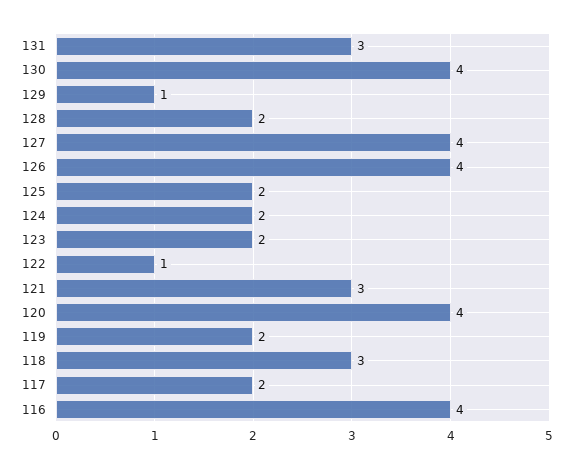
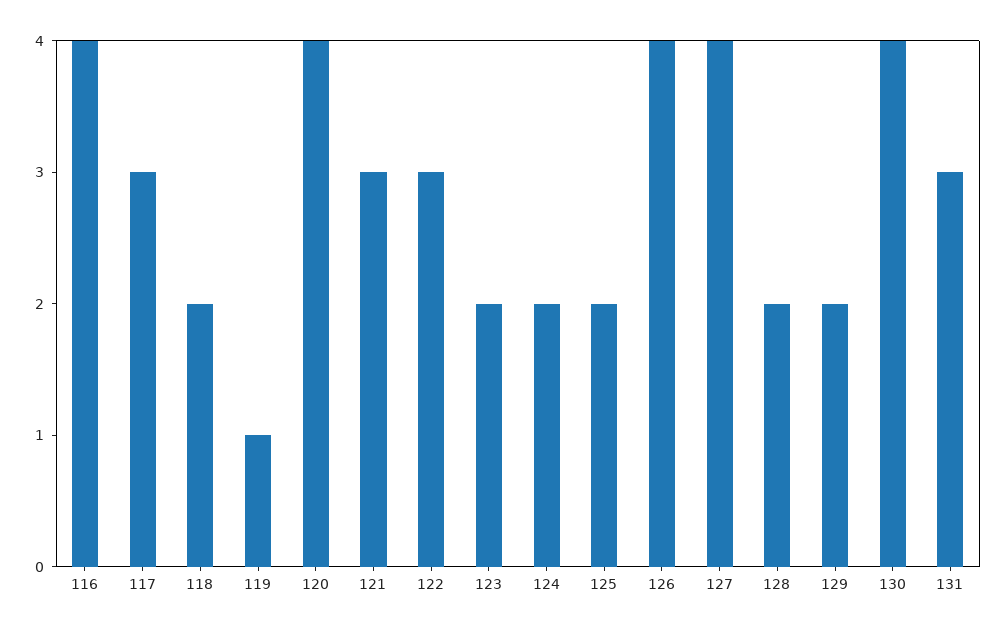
129: 1 -> 2
122: 1 -> 3
119: 2 -> 1
118: 3 -> 2
117: 2 -> 3

